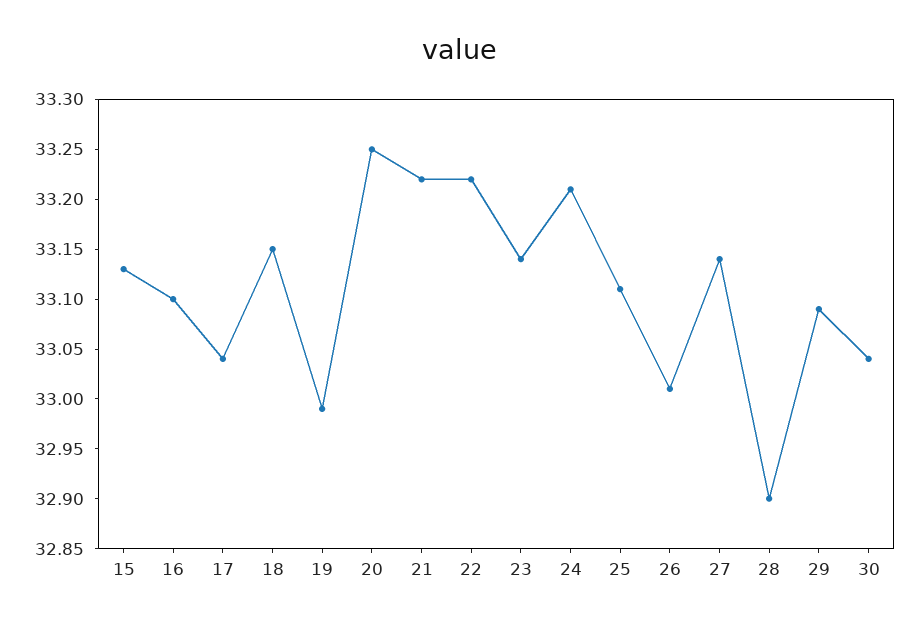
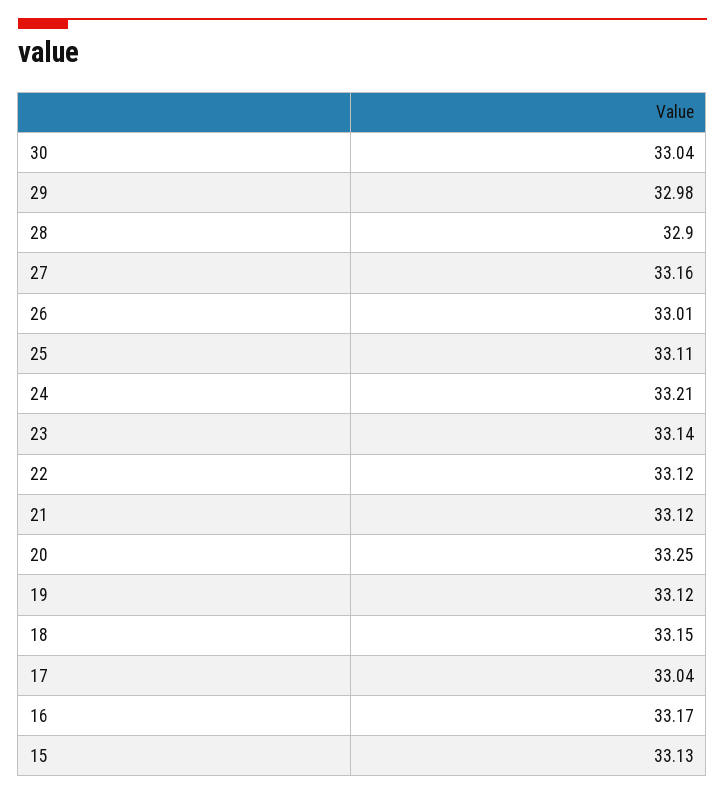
16: 33.1 -> 33.17
19: 32.99 -> 33.12
21: 33.22 -> 33.12
22: 33.22 -> 33.12
27: 33.14 -> 33.16
29: 33.09 -> 32.98

